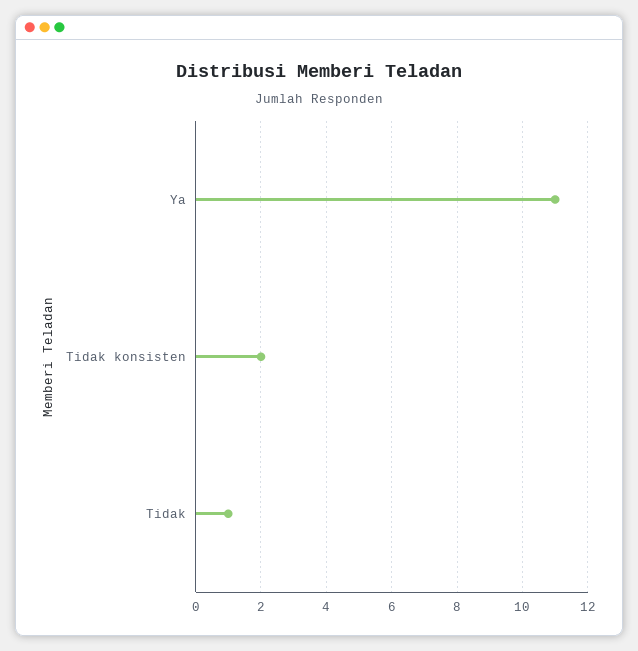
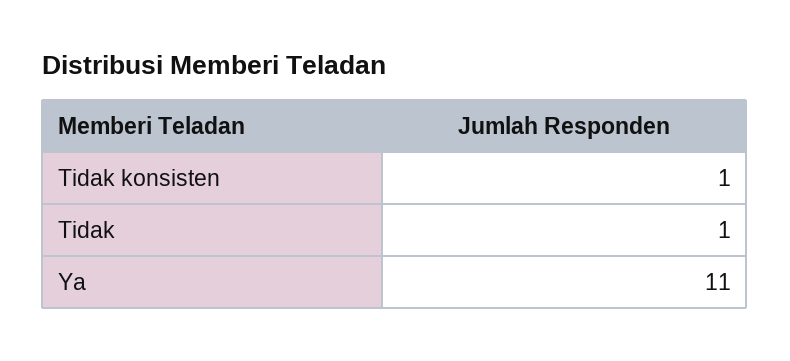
Tidak konsisten: 2 -> 1

